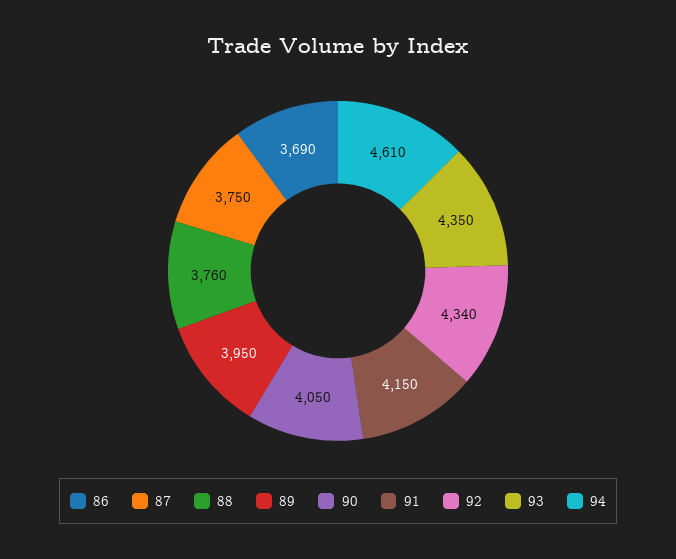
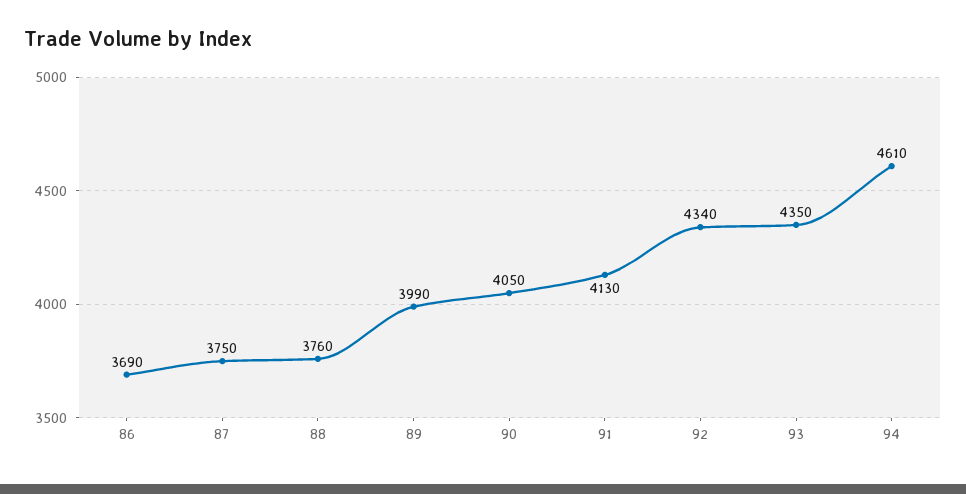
89: 3950 -> 3990
91: 4150 -> 4130

